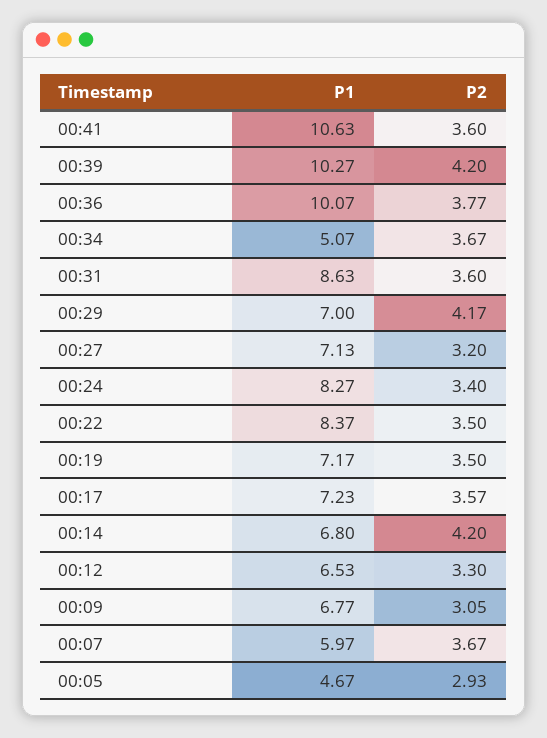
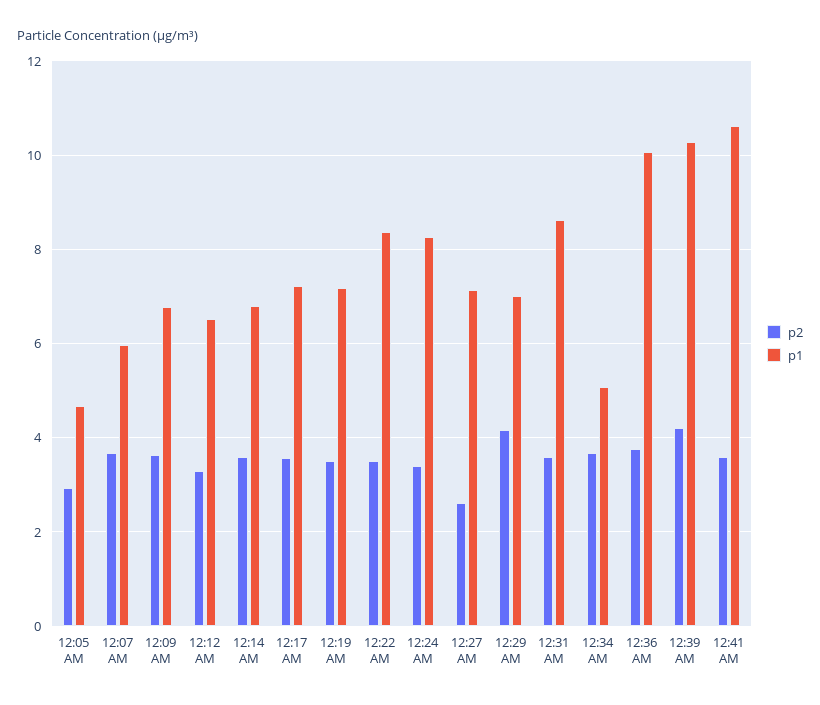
P2, 00:27: 3.2 -> 2.6
P2, 00:14: 4.2 -> 3.6
P2, 00:09: 3.05 -> 3.6

